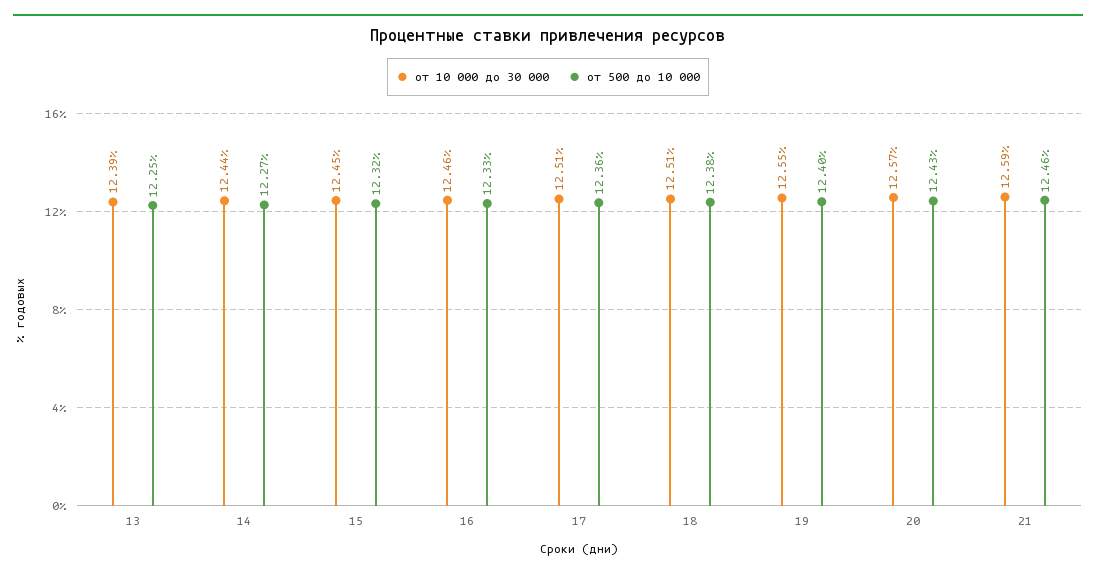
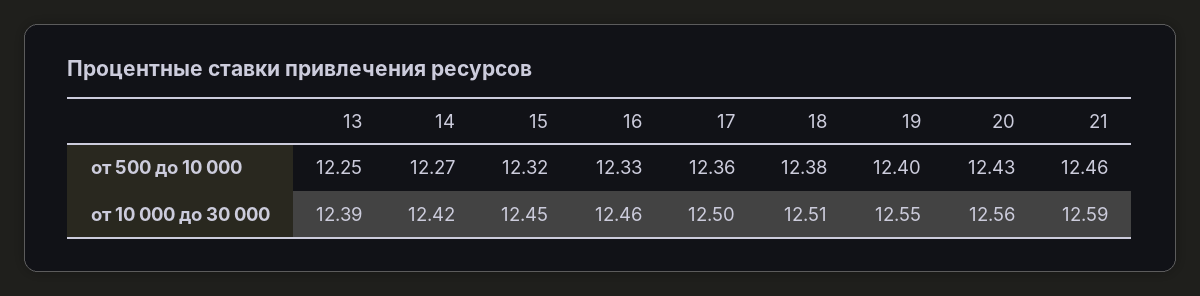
от 10 000 до 30 000, 14: 12.44 -> 12.42
от 10 000 до 30 000, 17: 12.51 -> 12.5
от 10 000 до 30 000, 20: 12.57 -> 12.56

